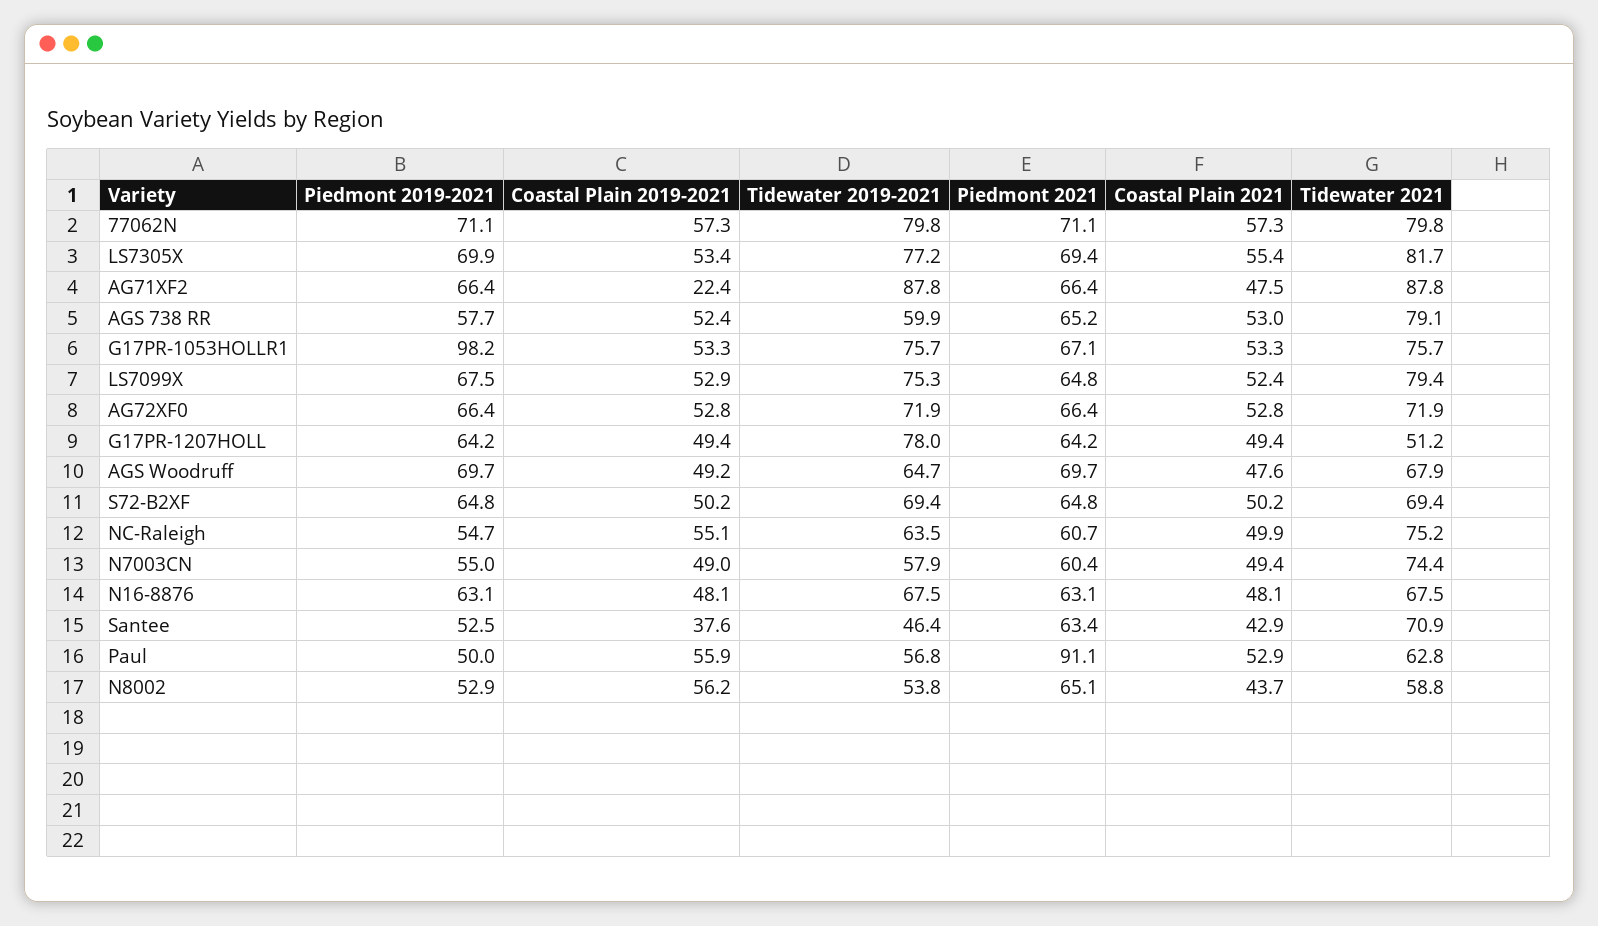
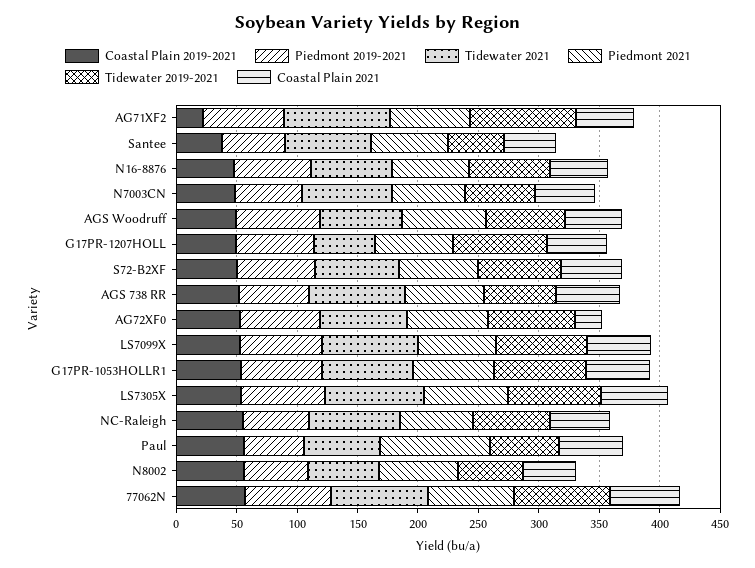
Piedmont 2019-2021, G17PR-1053HOLLR1: 98.2 -> 70
Coastal Plain 2021, AG72XF0: 52.8 -> 20

